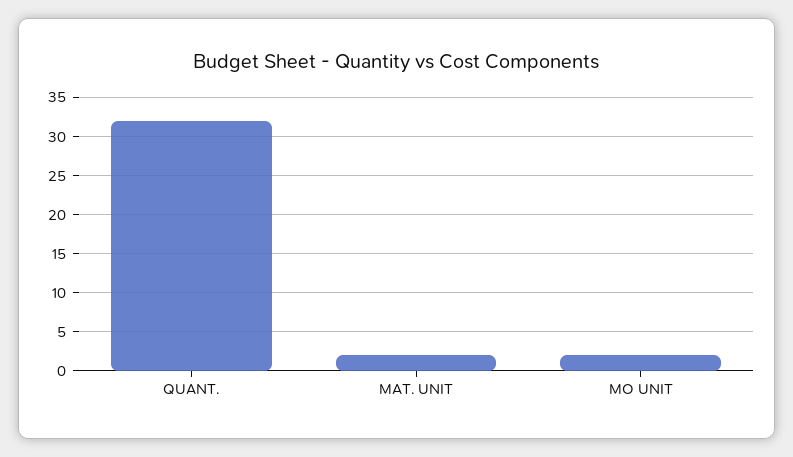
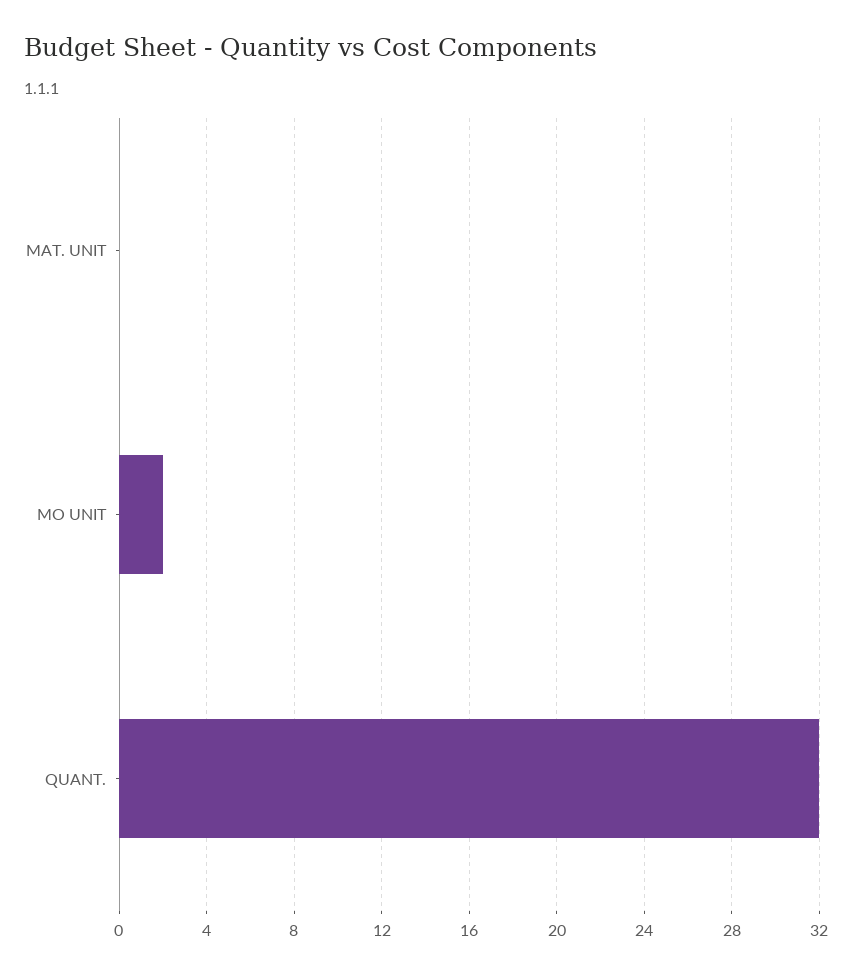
MAT. UNIT: 2 -> 0

